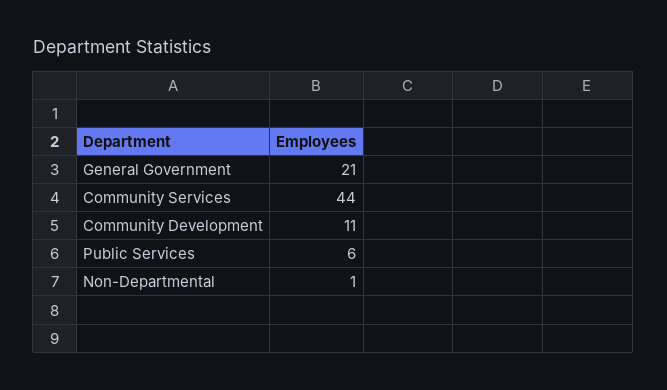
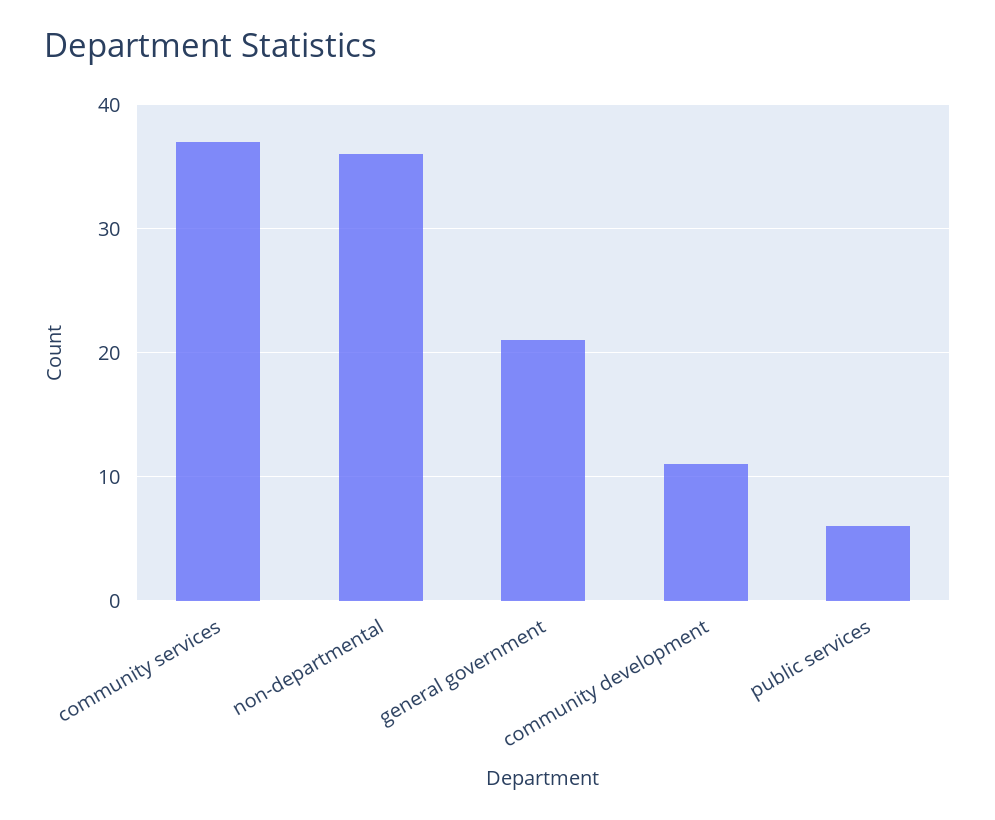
Community Services: 44 -> 37
Non-Departmental: 1 -> 36

